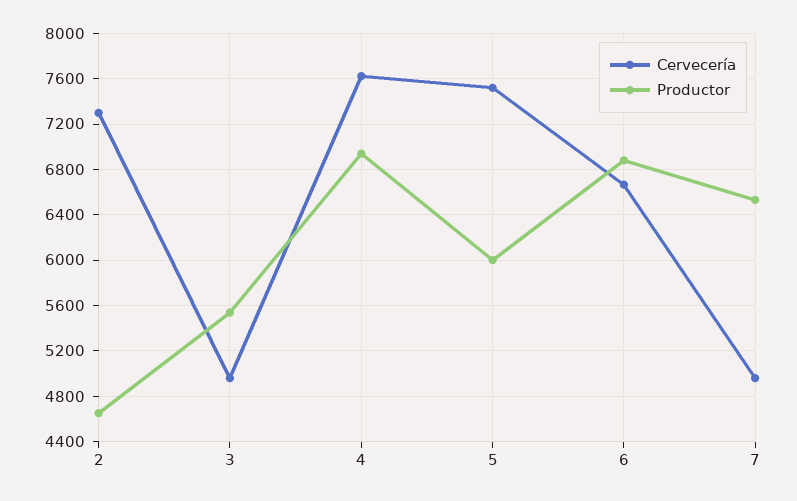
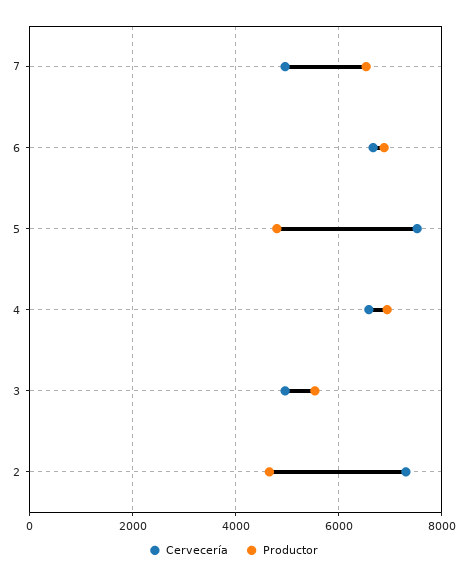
Cervecería, 4: 7600 -> 6600
Productor, 5: 6000 -> 4800

